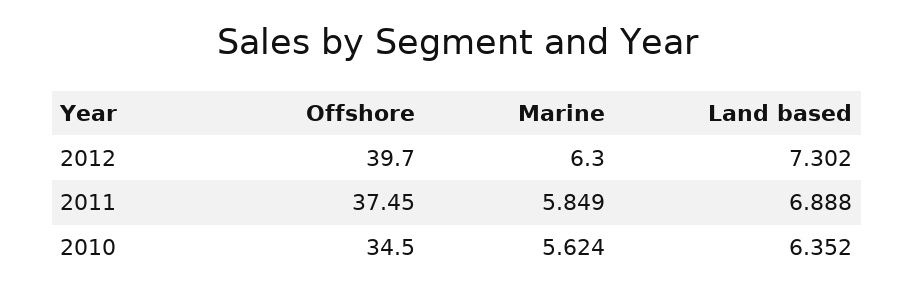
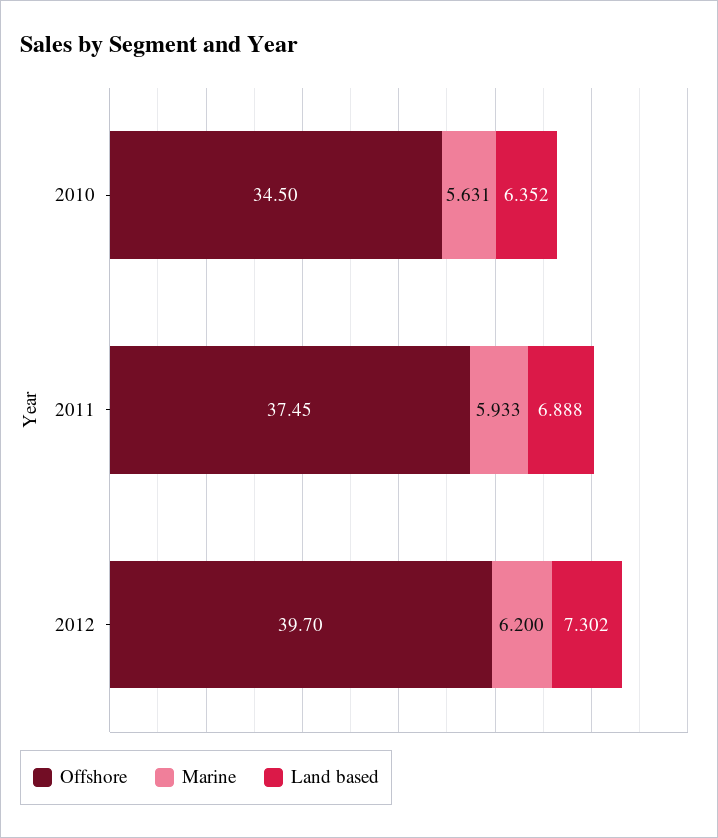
Marine, 2012: 6.3 -> 6.2
Marine, 2011: 5.849 -> 5.933
Marine, 2010: 5.624 -> 5.631

